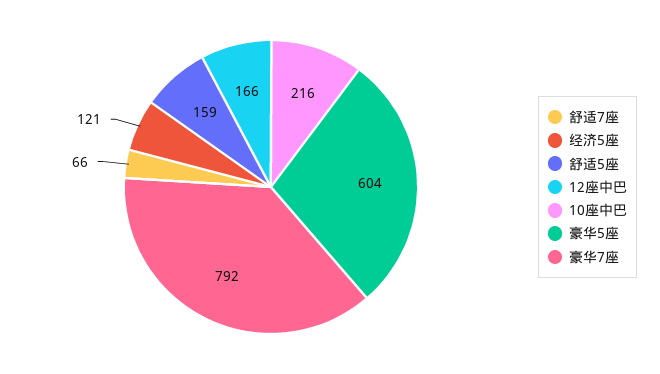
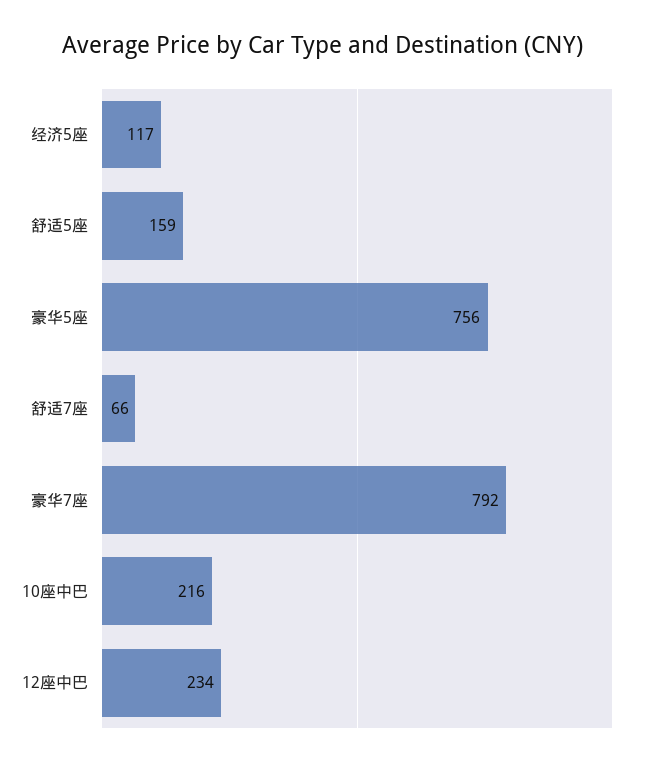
经济5座: 121 -> 117
12座中巴: 166 -> 234
豪华5座: 604 -> 756

